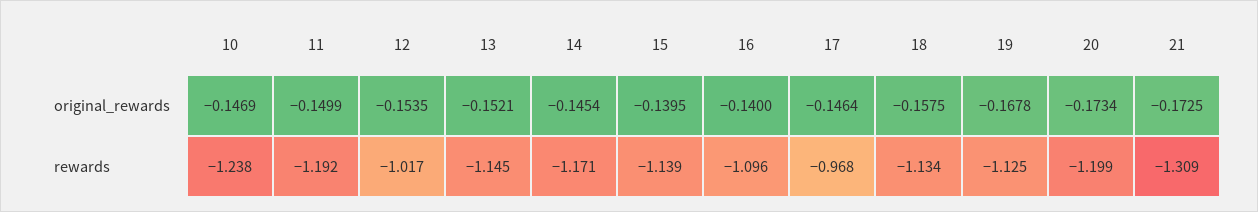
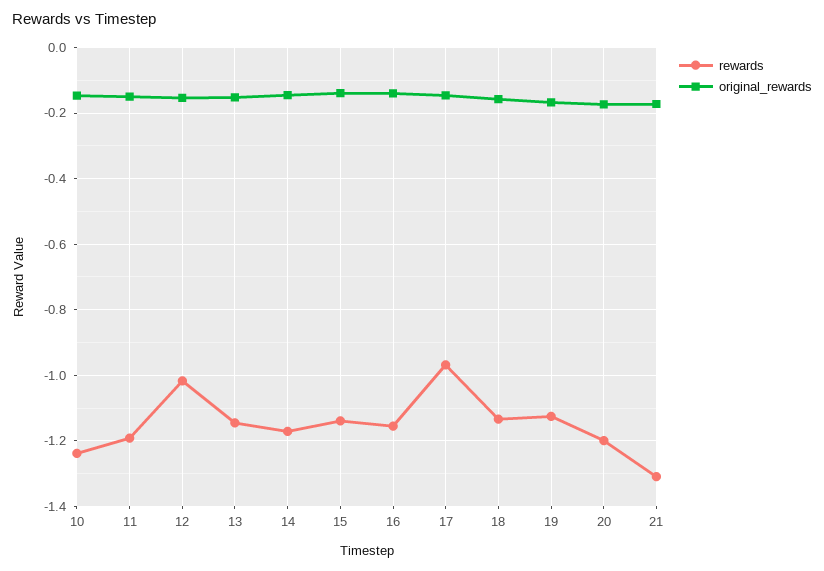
rewards, 16: -1.096 -> -1.16

